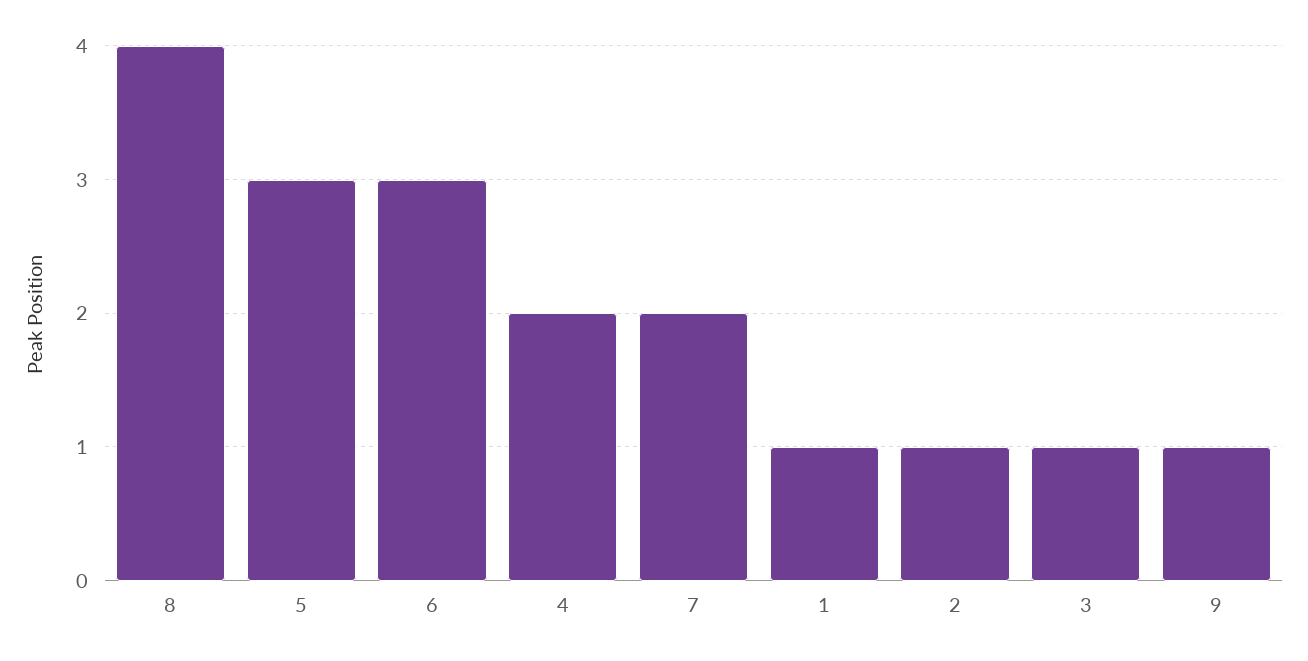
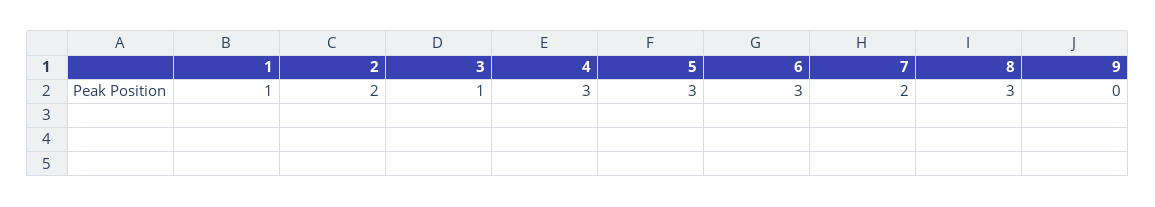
8: 4 -> 3
4: 2 -> 3
2: 1 -> 2
9: 1 -> 0

